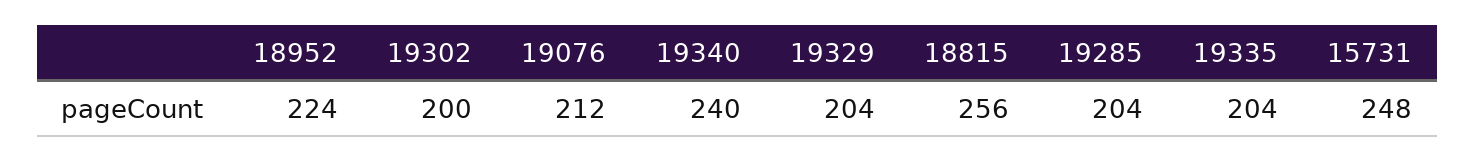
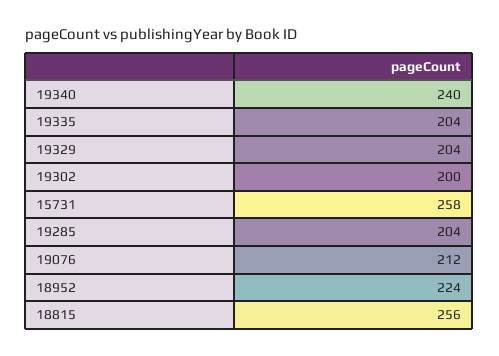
15731: 248 -> 258

